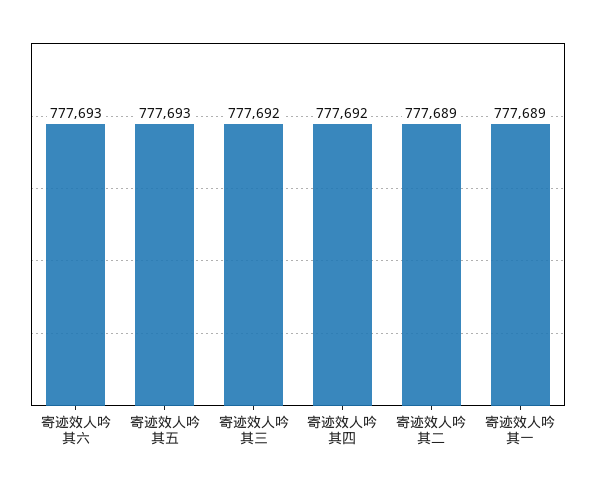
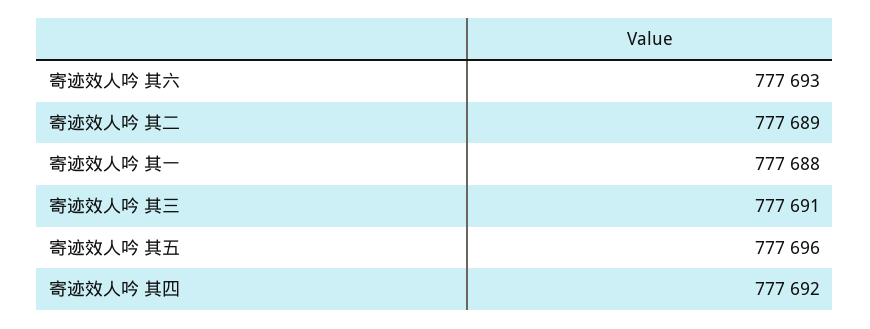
寄迹效人吟 其五: 777693 -> 777696
寄迹效人吟 其三: 777692 -> 777691
寄迹效人吟 其一: 777689 -> 777688

